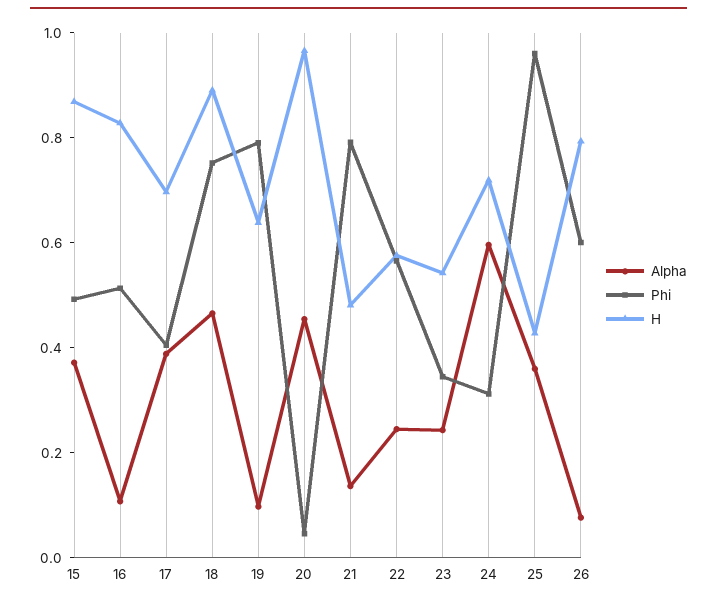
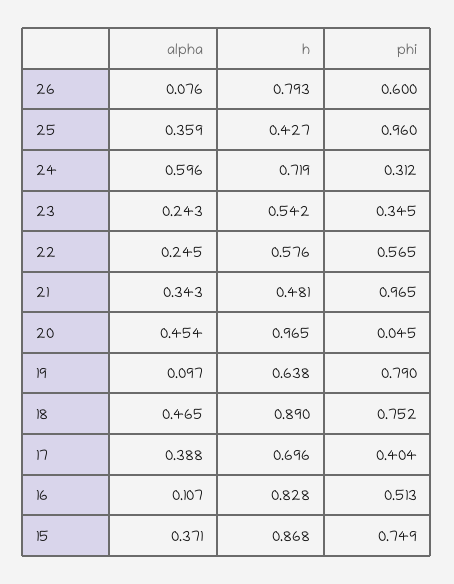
Phi, 15: 0.5 -> 0.749
Alpha, 21: 0.15 -> 0.343
Phi, 21: 0.8 -> 0.965

